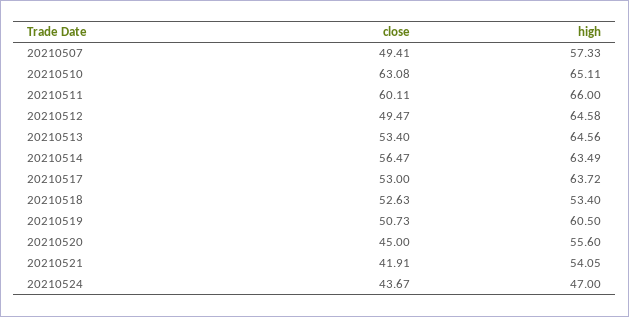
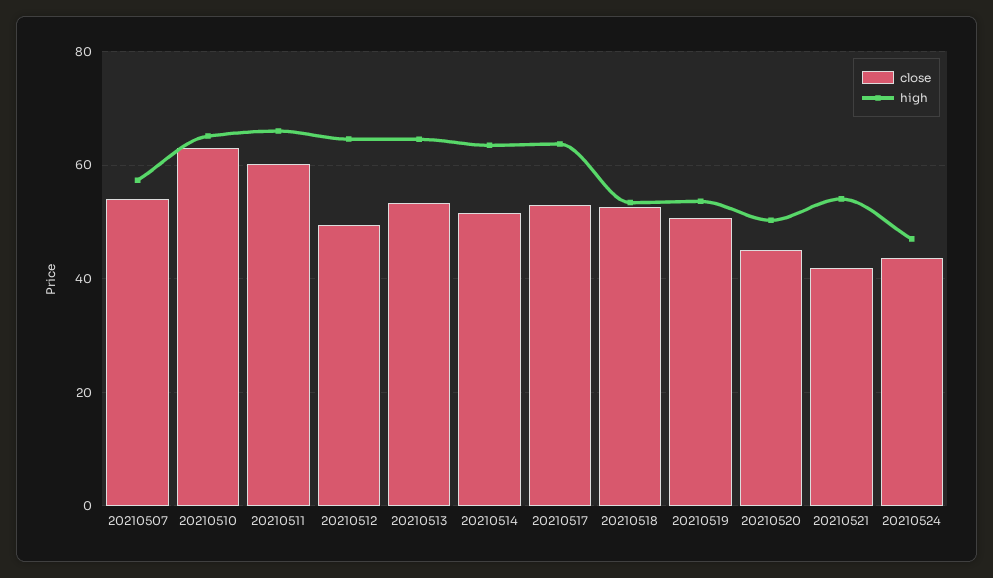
close, 20210507: 49.41 -> 54
close, 20210514: 56.47 -> 52
high, 20210519: 60.5 -> 54
high, 20210520: 55.6 -> 50

